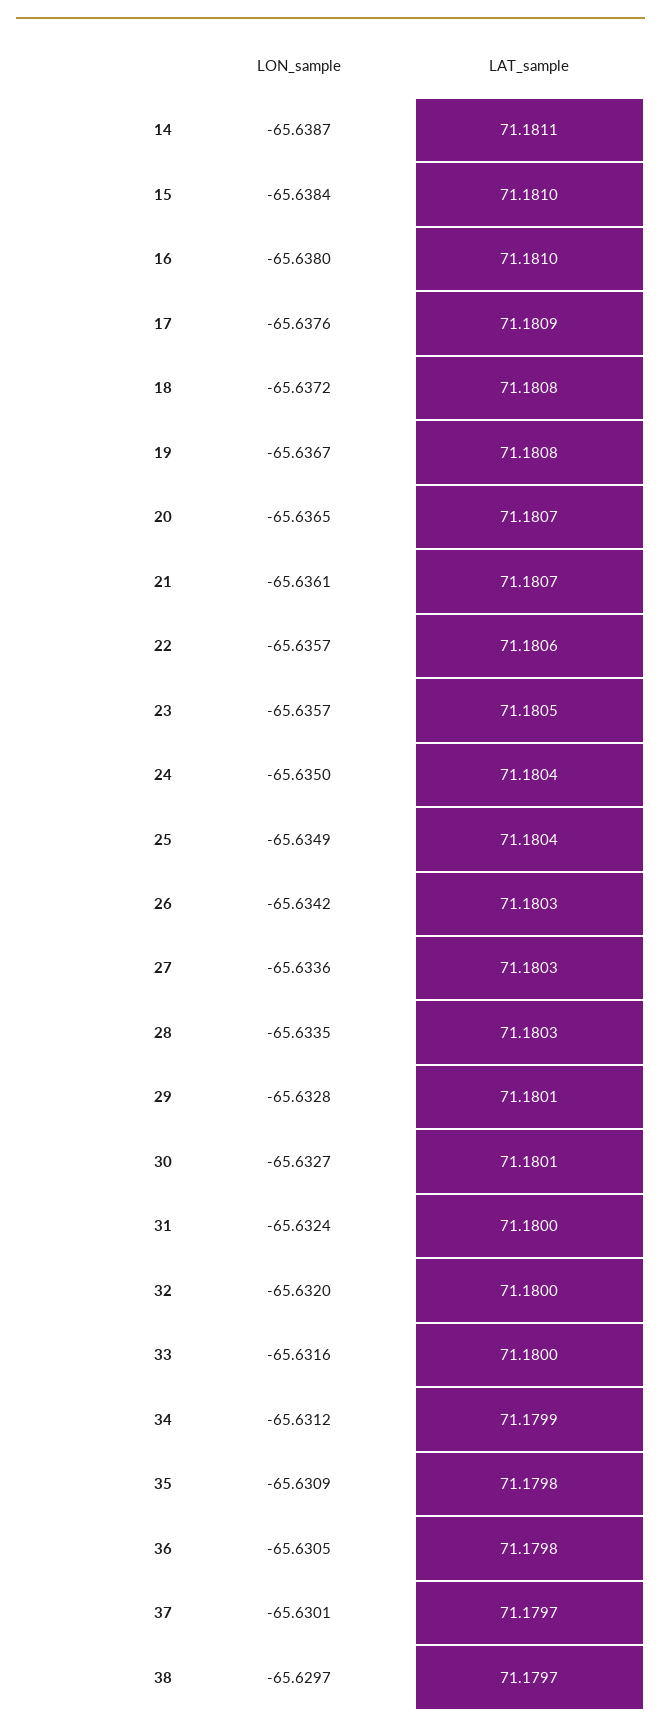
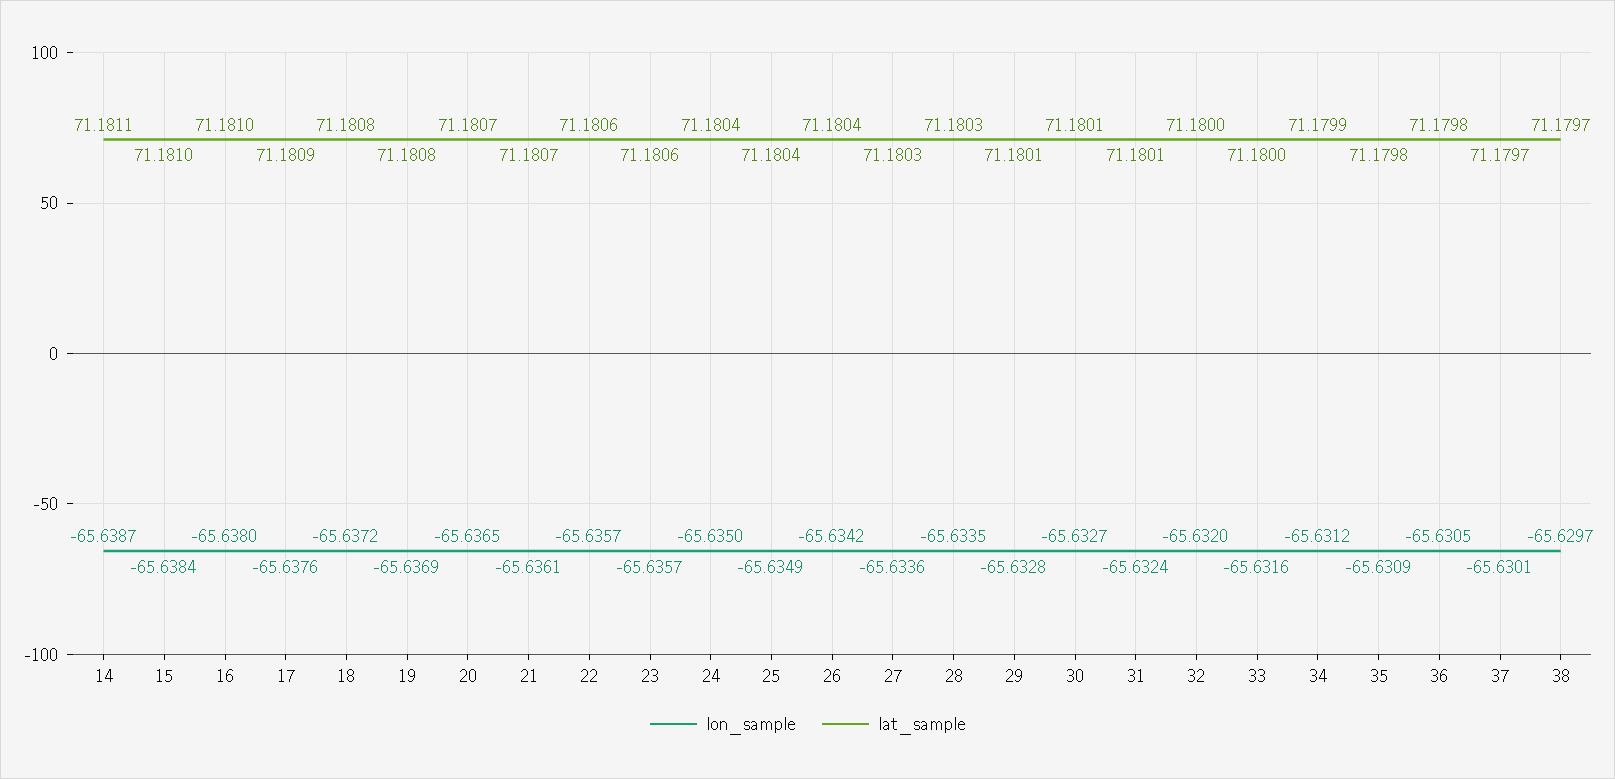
LON_sample, 19: -65.6367 -> -65.6369
LAT_sample, 23: 71.1805 -> 71.1806
LAT_sample, 26: 71.1803 -> 71.1804
LAT_sample, 31: 71.18 -> 71.1801

